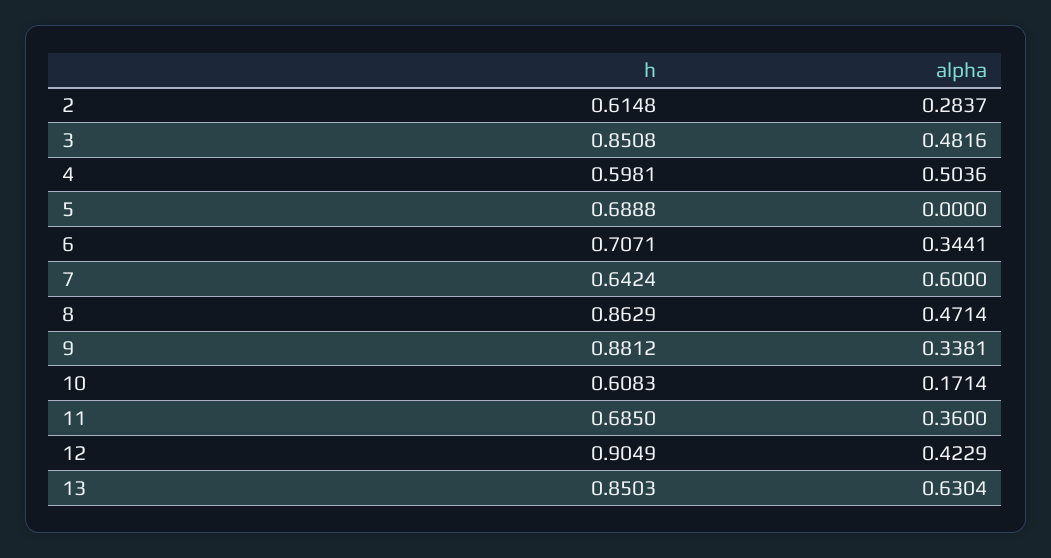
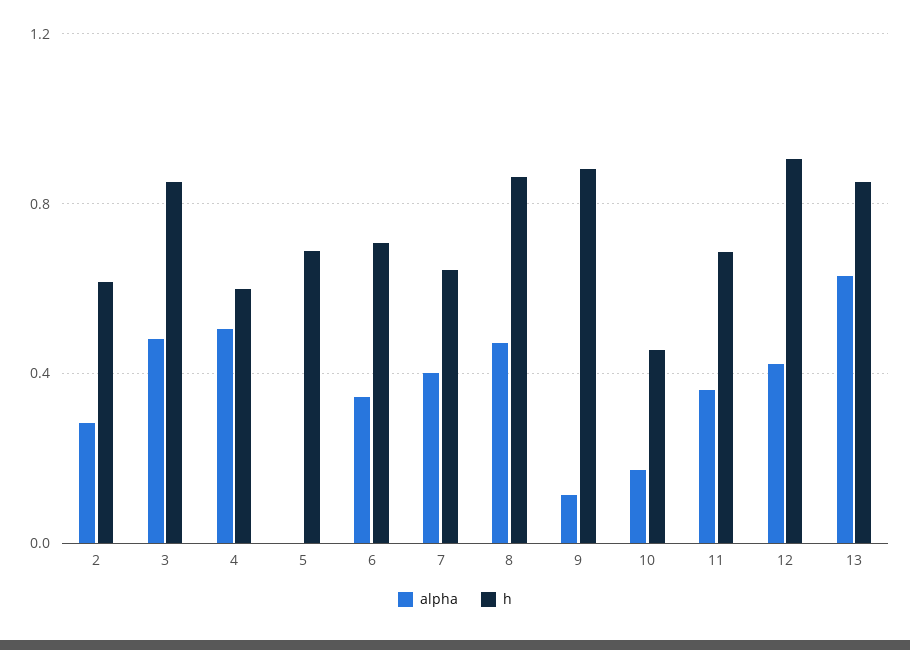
alpha, 7: 0.6 -> 0.4
alpha, 9: 0.3381 -> 0.1
h, 10: 0.6083 -> 0.45

